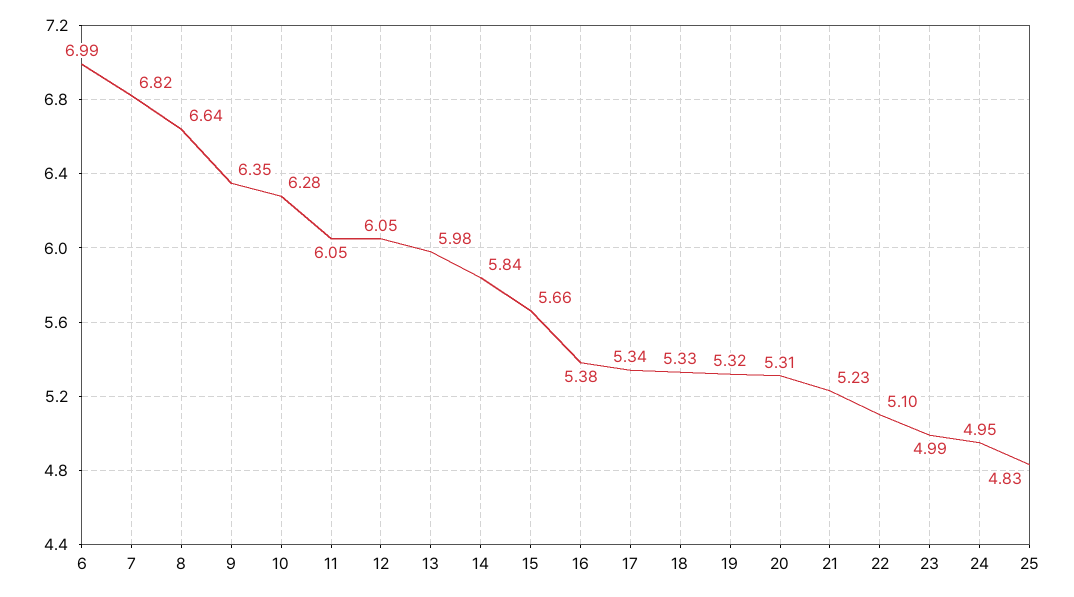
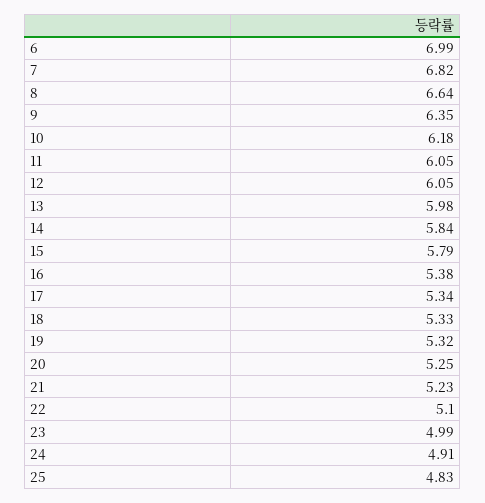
10: 6.28 -> 6.18
15: 5.66 -> 5.79
20: 5.31 -> 5.25
24: 4.95 -> 4.91

